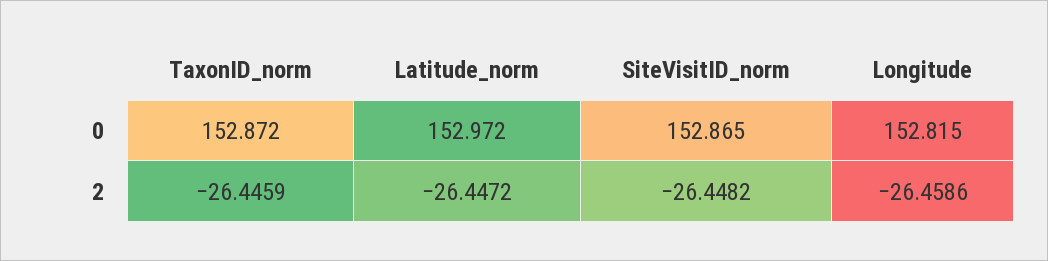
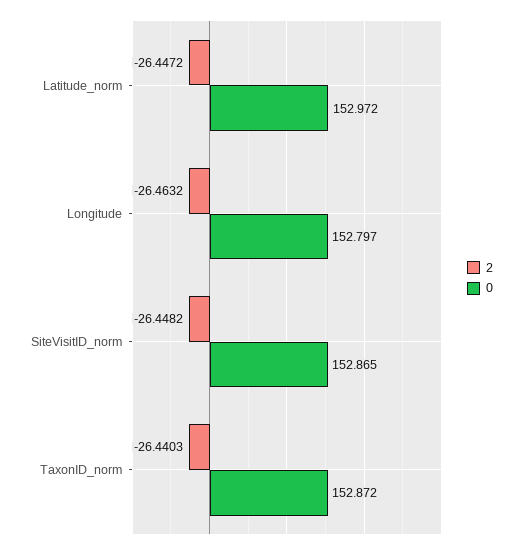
0, Longitude: 152.815 -> 152.797
2, TaxonID_norm: -26.4459 -> -26.4403
2, Longitude: -26.4586 -> -26.4632

